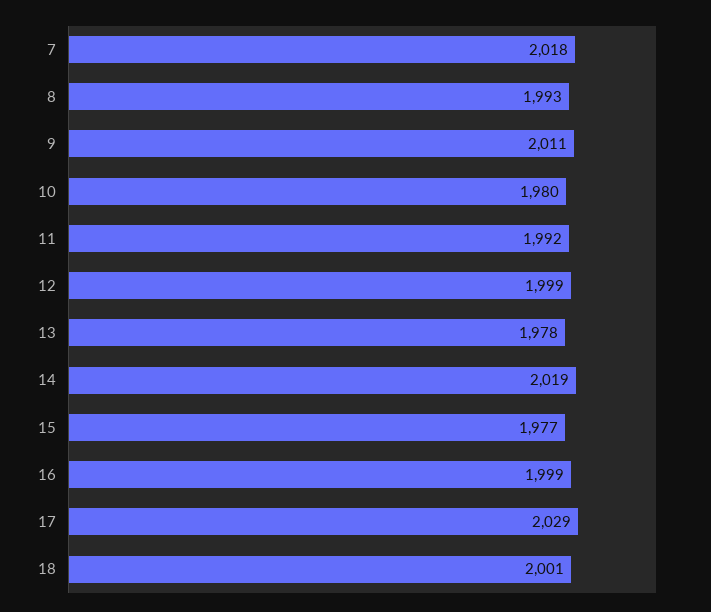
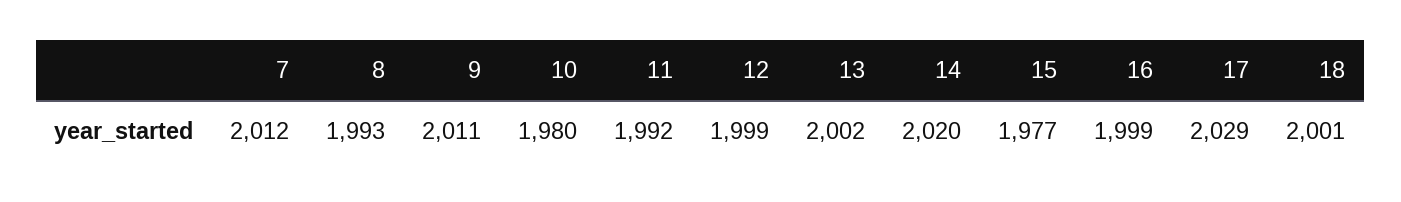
7: 2018 -> 2012
13: 1978 -> 2002
14: 2019 -> 2020

